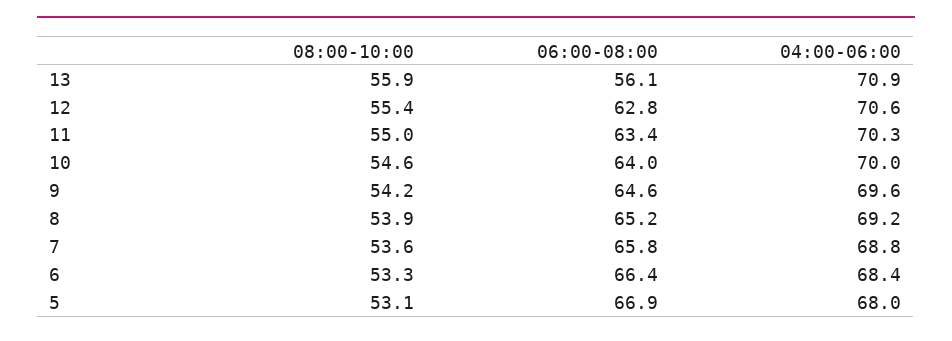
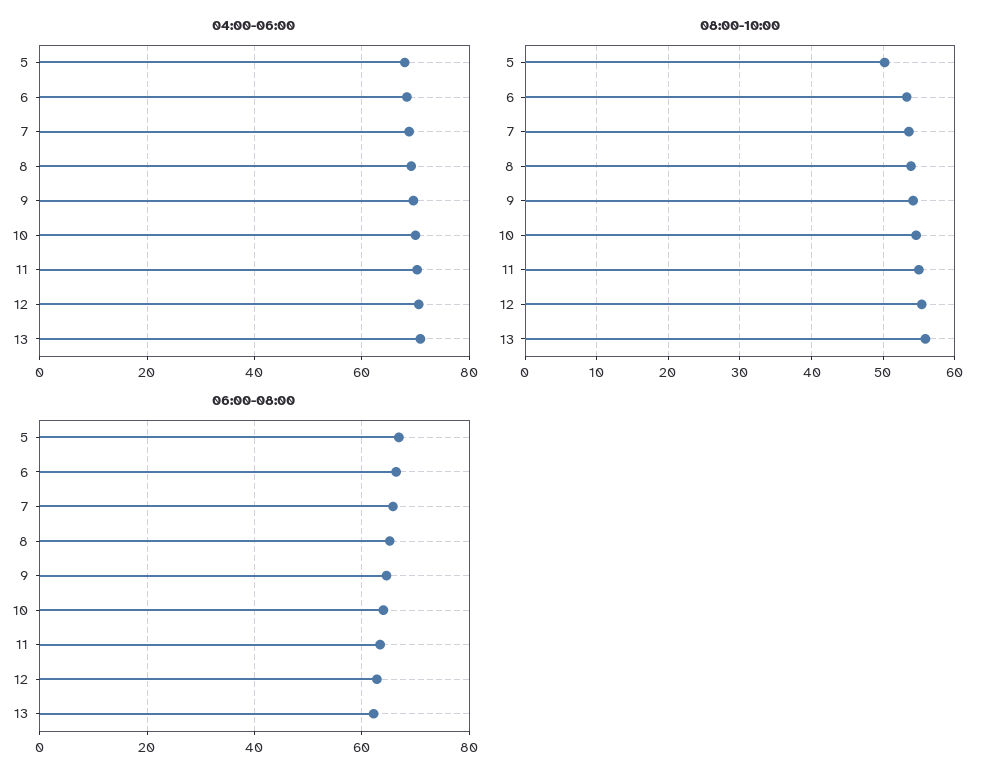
06:00-08:00, 13: 56.1 -> 62
08:00-10:00, 5: 53.1 -> 50

